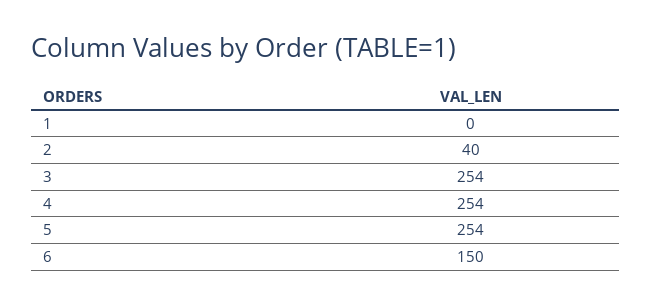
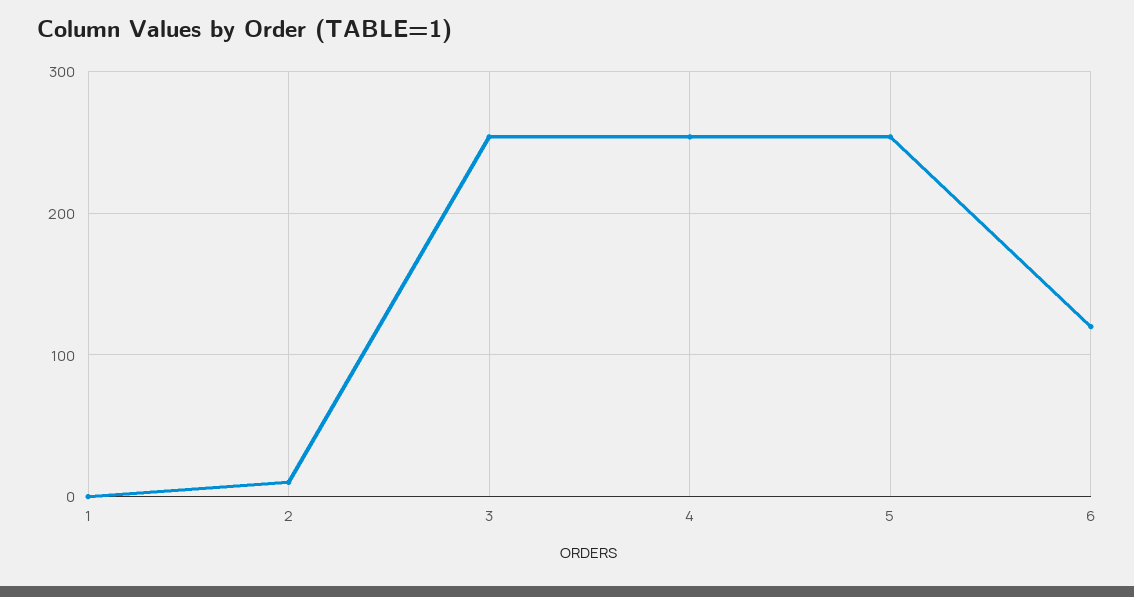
2: 40 -> 10
6: 150 -> 120

